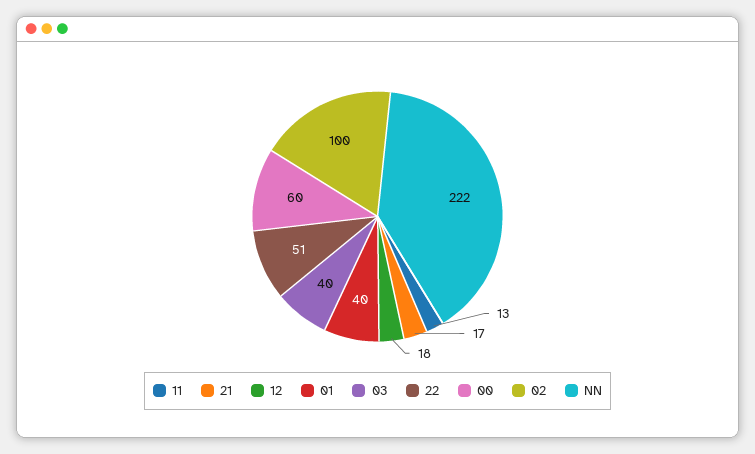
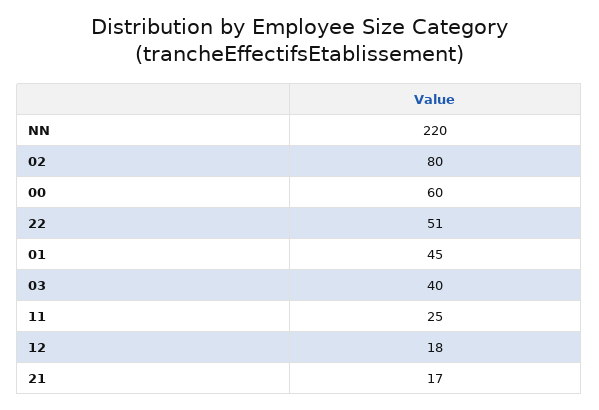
11: 13 -> 25
01: 40 -> 45
02: 100 -> 80
NN: 222 -> 220

